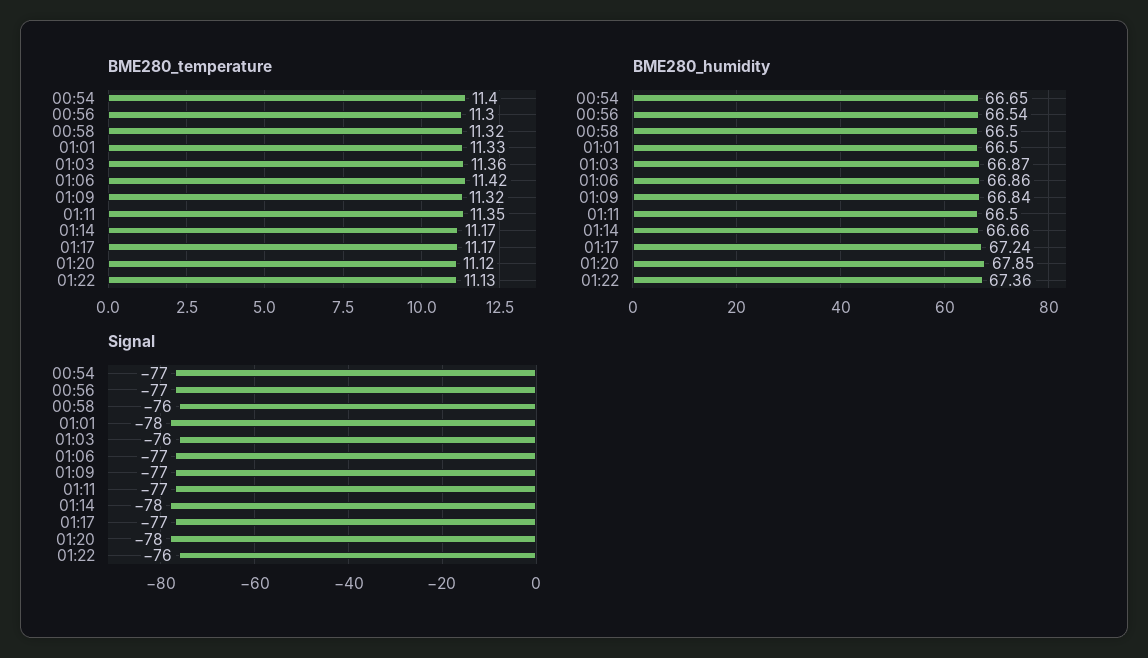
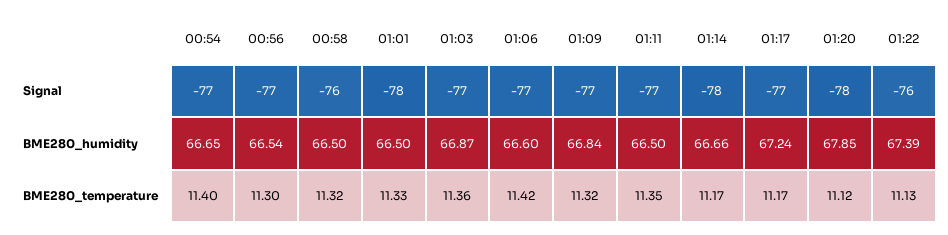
BME280_humidity, 01:06: 66.86 -> 66.6
BME280_humidity, 01:22: 67.36 -> 67.39
Signal, 01:03: -76 -> -77

